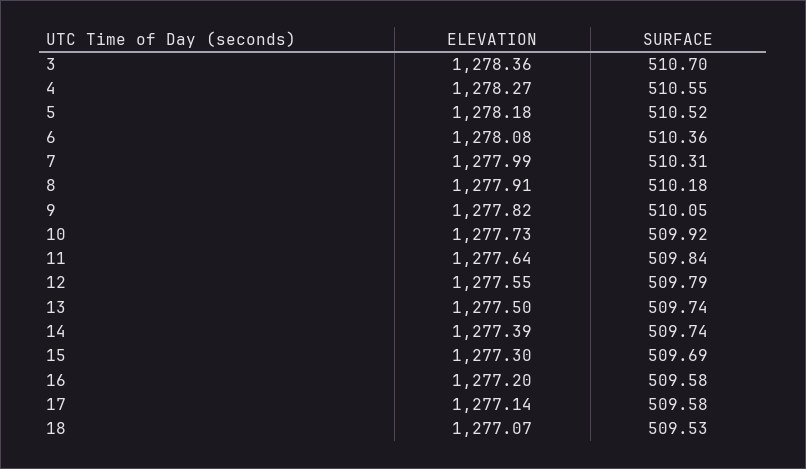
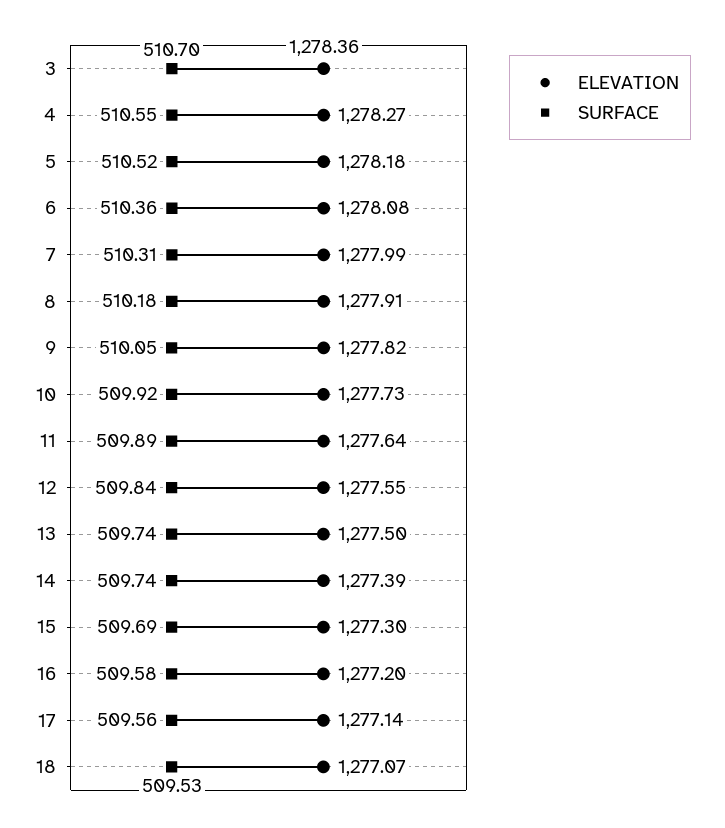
SURFACE, 11: 509.84 -> 509.89
SURFACE, 12: 509.79 -> 509.84
SURFACE, 17: 509.58 -> 509.56

